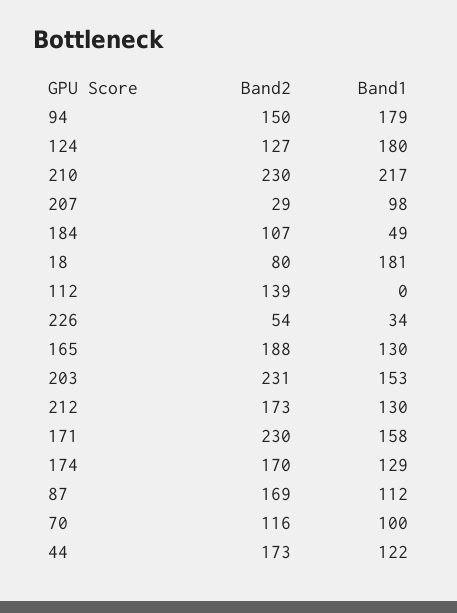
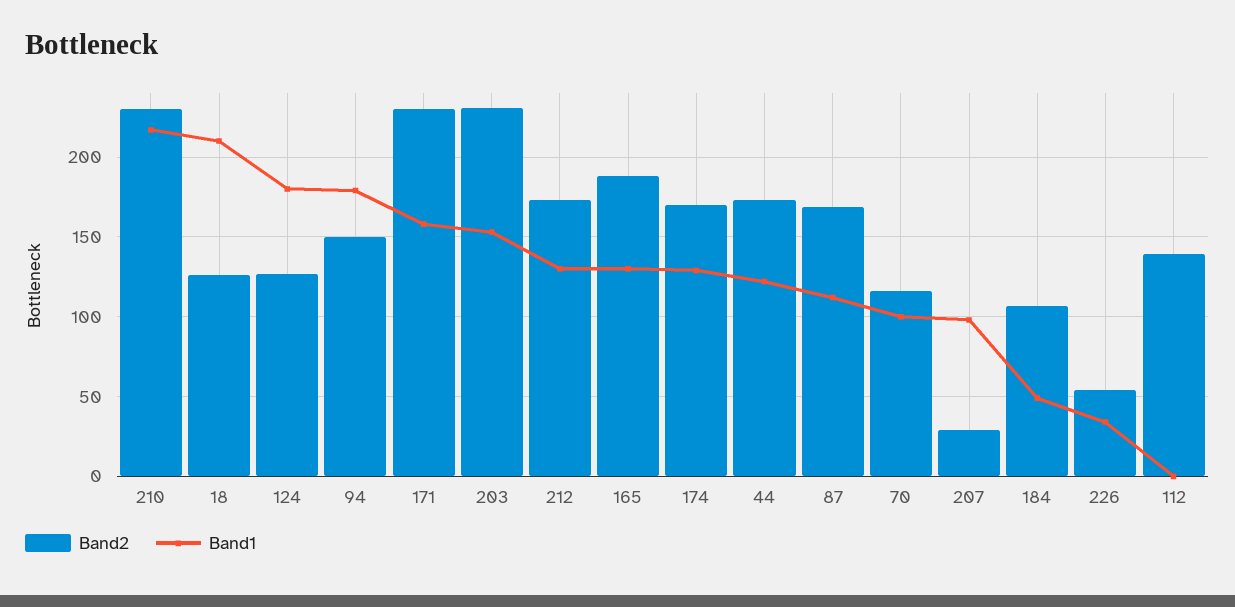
Band2, 18: 80 -> 125
Band1, 18: 181 -> 210

